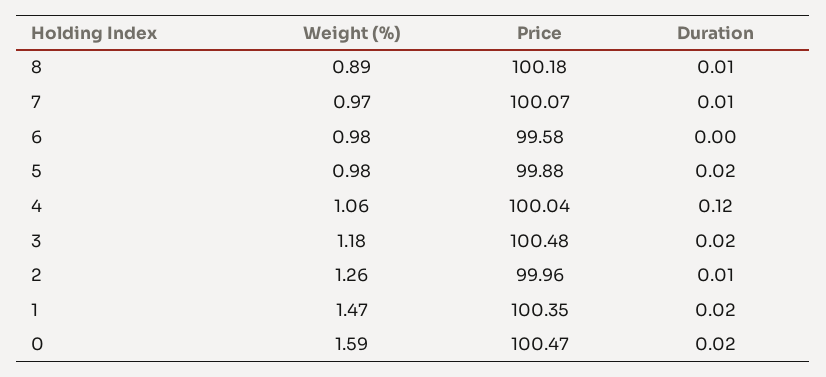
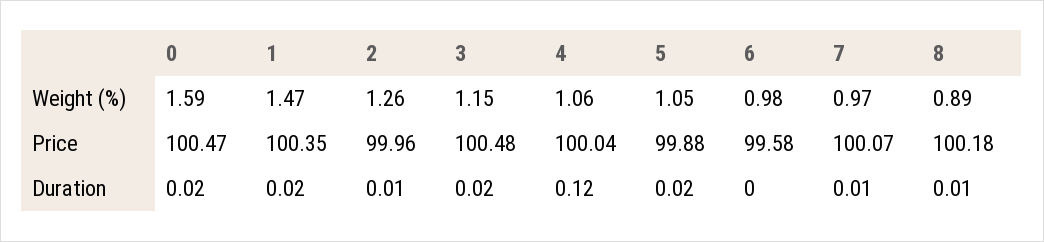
Weight (%), 5: 0.98 -> 1.05
Weight (%), 3: 1.18 -> 1.15

